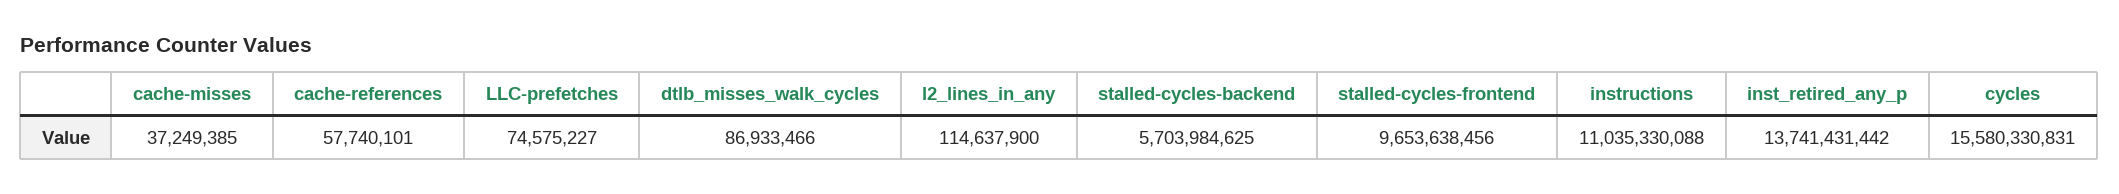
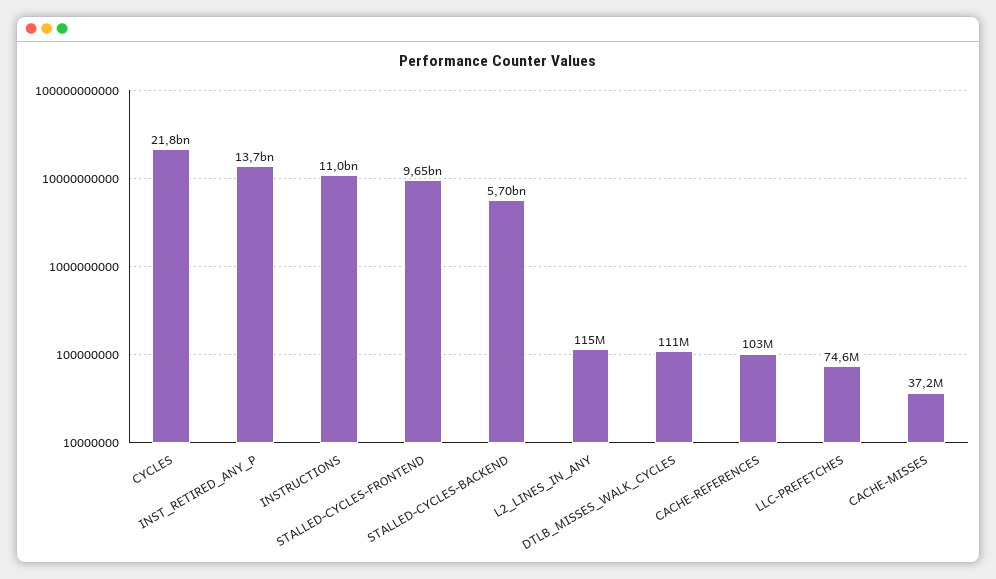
cache-references: 57740101 -> 103000000
dtlb_misses_walk_cycles: 86933466 -> 111000000
cycles: 15580330831 -> 21800000000

